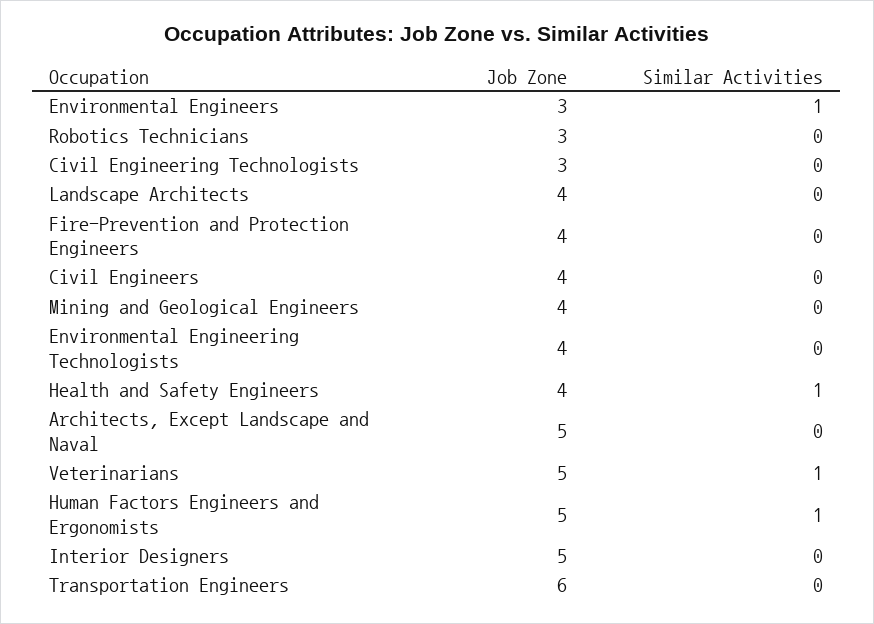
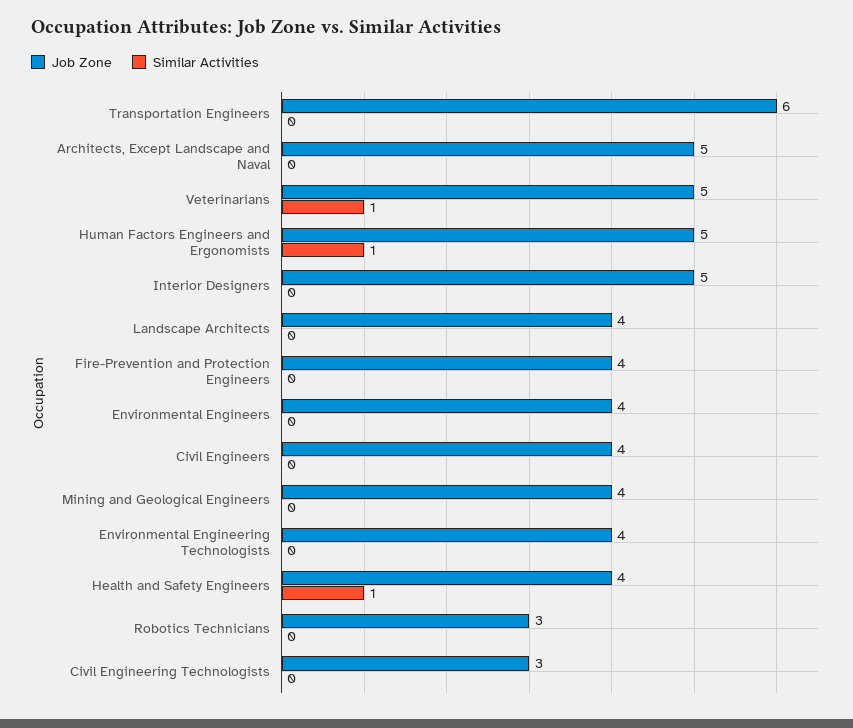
Job Zone, Environmental Engineers: 3 -> 4
Similar Activities, Environmental Engineers: 1 -> 0

